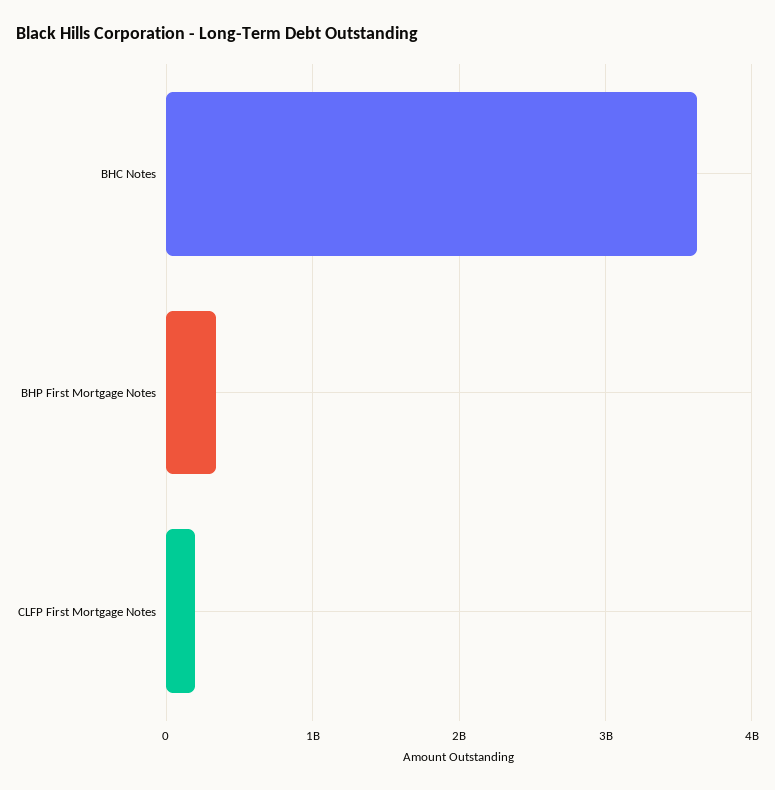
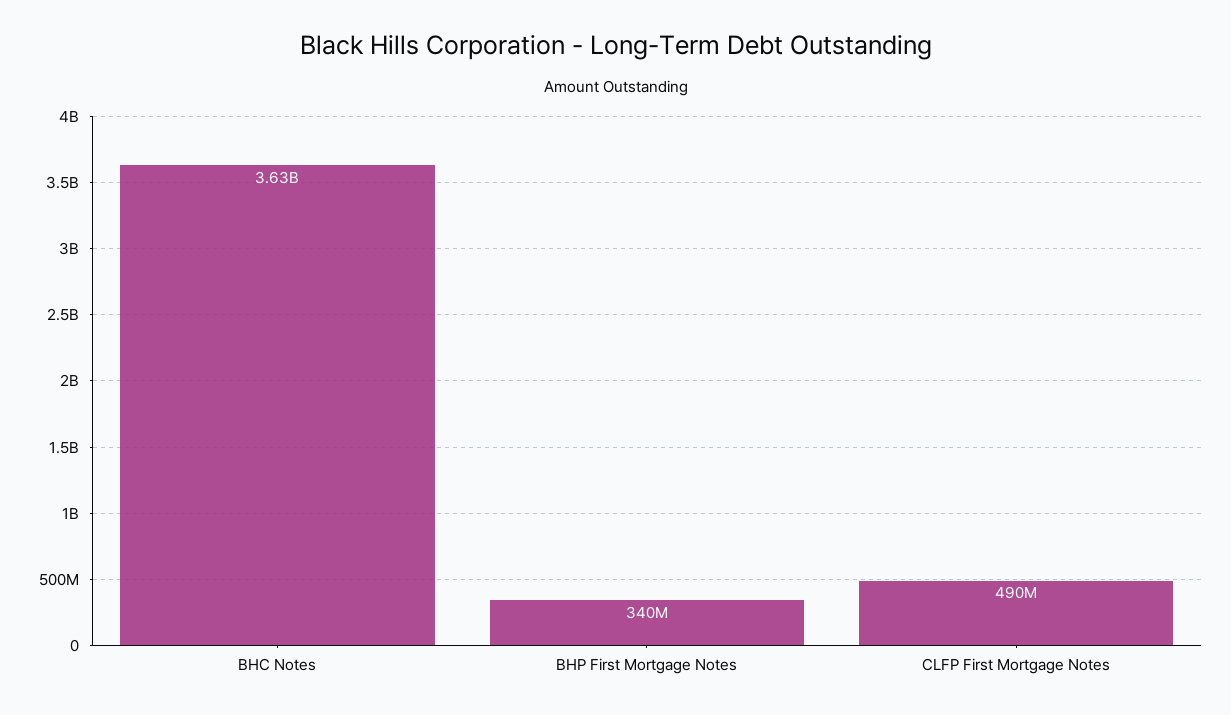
CLFP First Mortgage Notes: 200000000 -> 490000000

